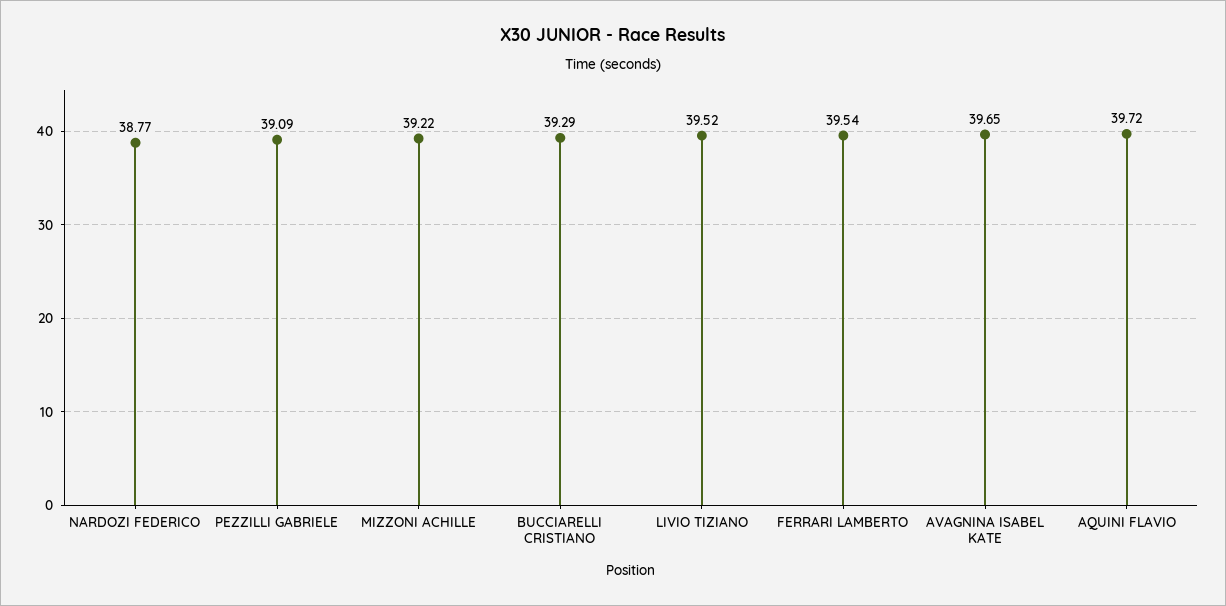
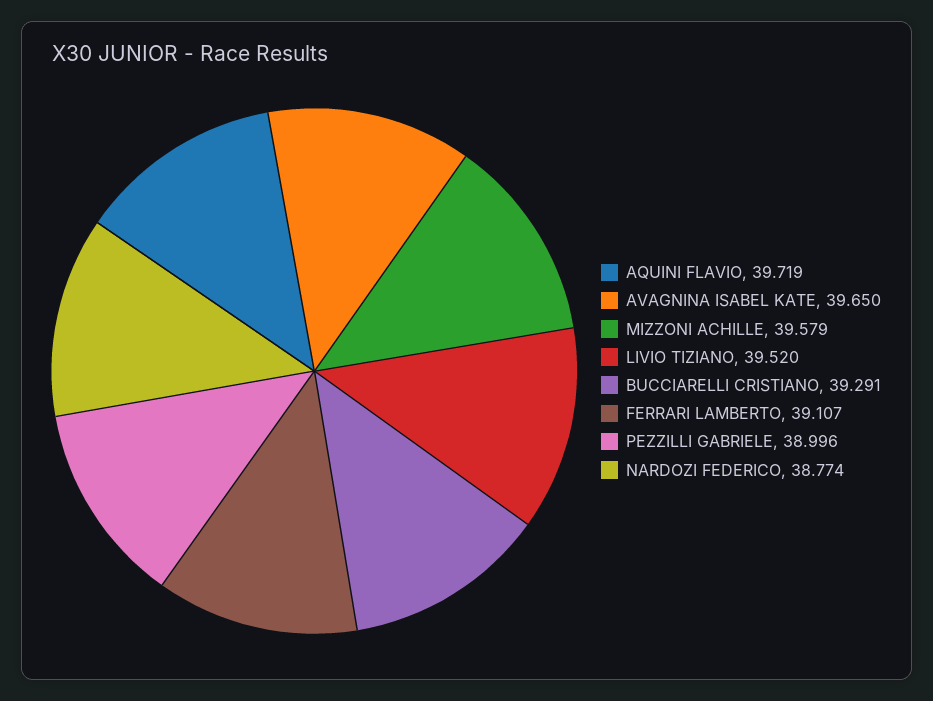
PEZZILLI GABRIELE: 39.09 -> 38.996
MIZZONI ACHILLE: 39.22 -> 39.579
FERRARI LAMBERTO: 39.54 -> 39.107

